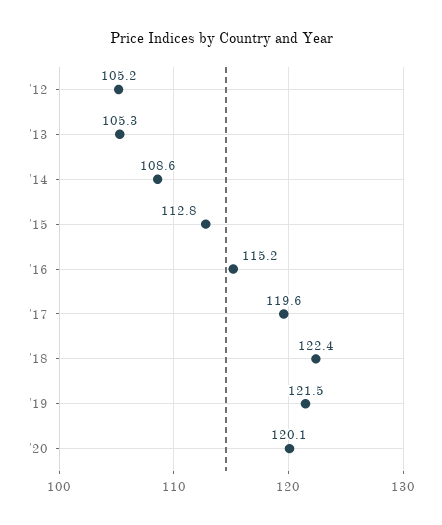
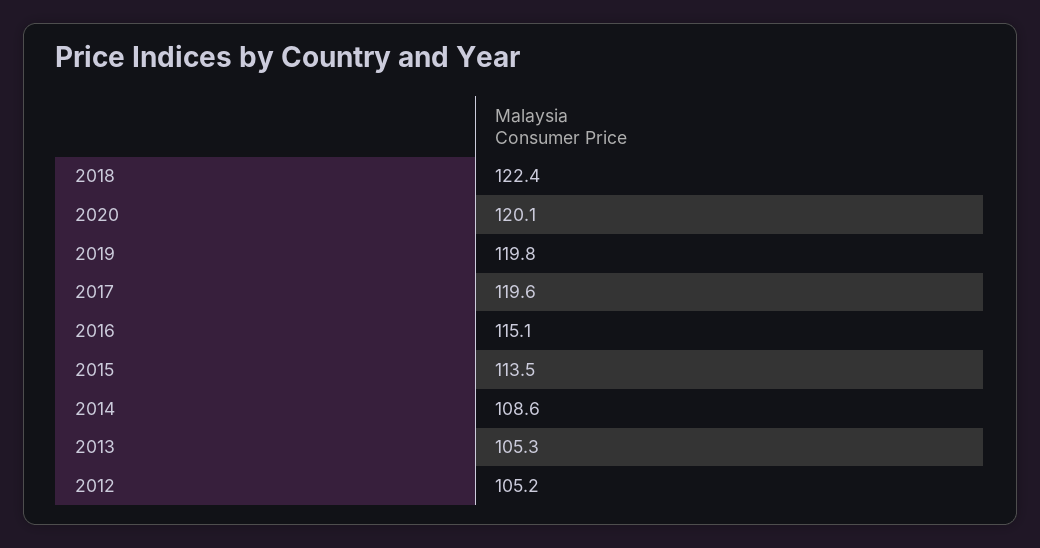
'15: 112.8 -> 113.5
'16: 115.2 -> 115.1
'19: 121.5 -> 119.8

